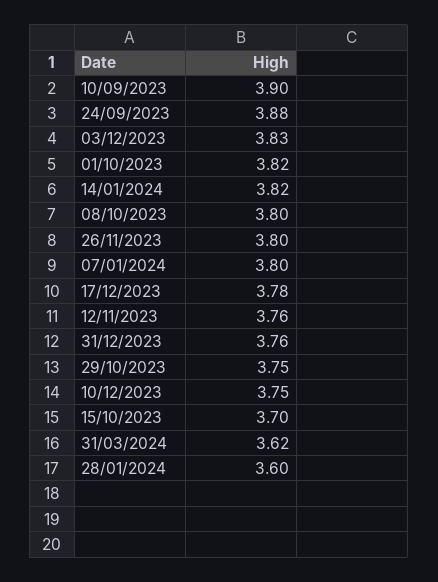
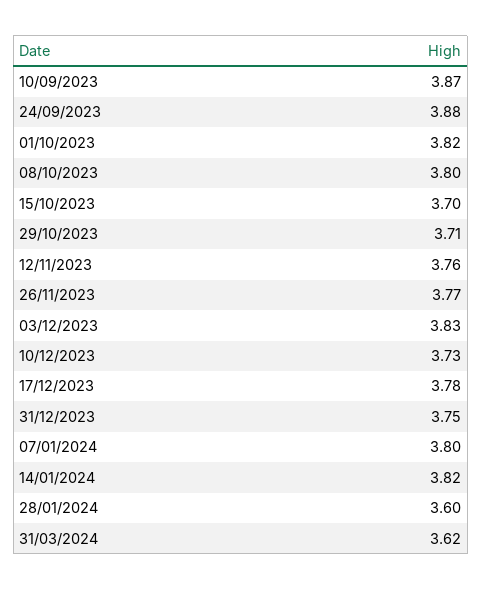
10/09/2023: 3.9 -> 3.87
26/11/2023: 3.8 -> 3.77
31/12/2023: 3.76 -> 3.75
29/10/2023: 3.75 -> 3.71
10/12/2023: 3.75 -> 3.73

